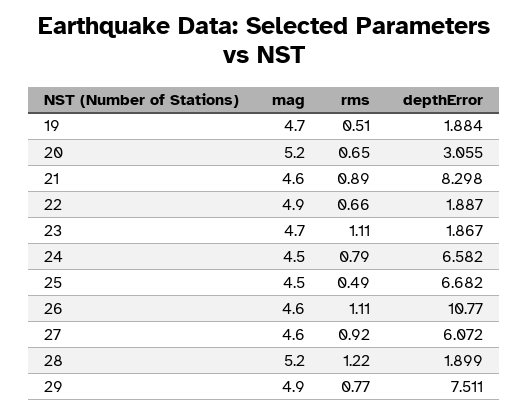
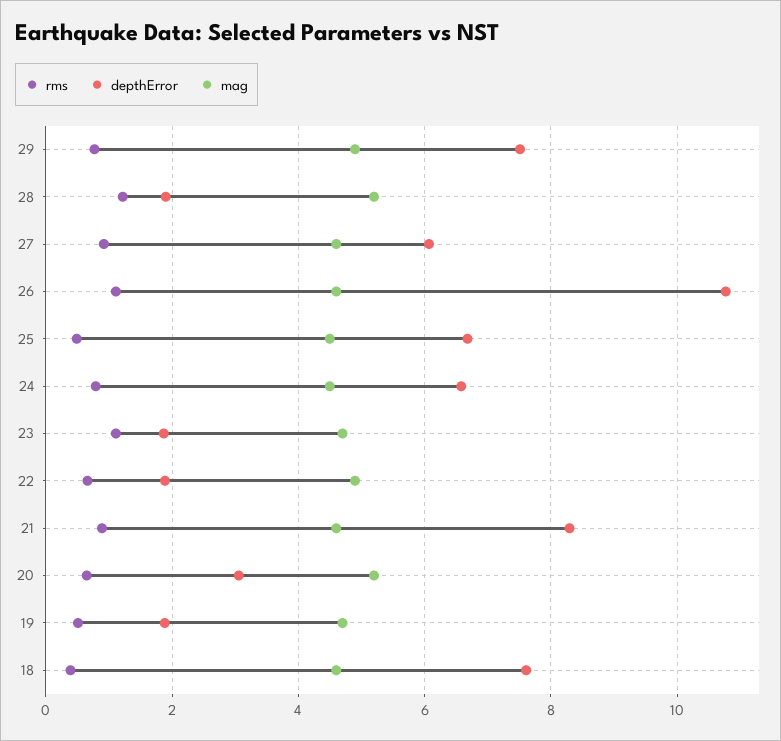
rms, 18: none -> 0.4
depthError, 18: none -> 7.6
mag, 18: none -> 4.6

